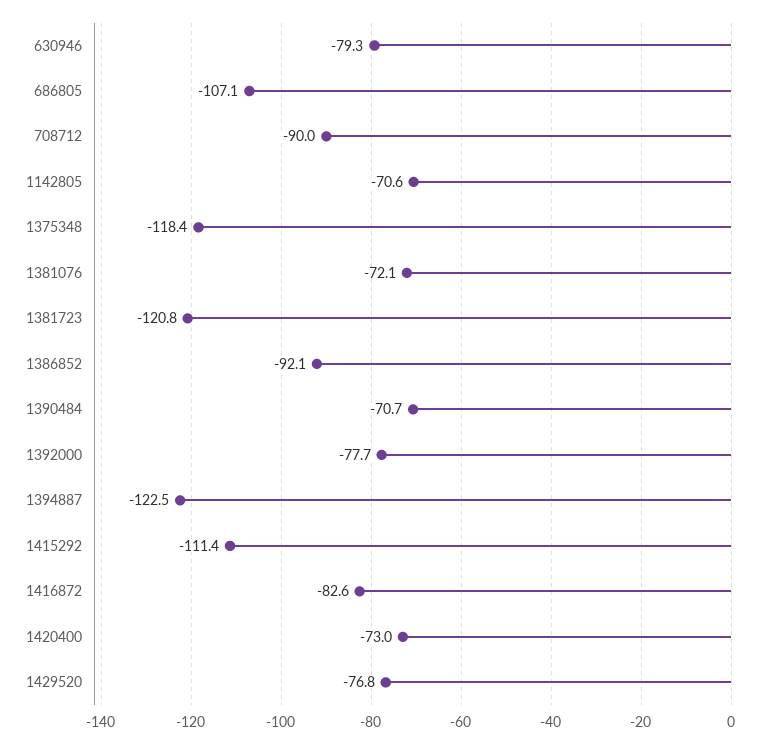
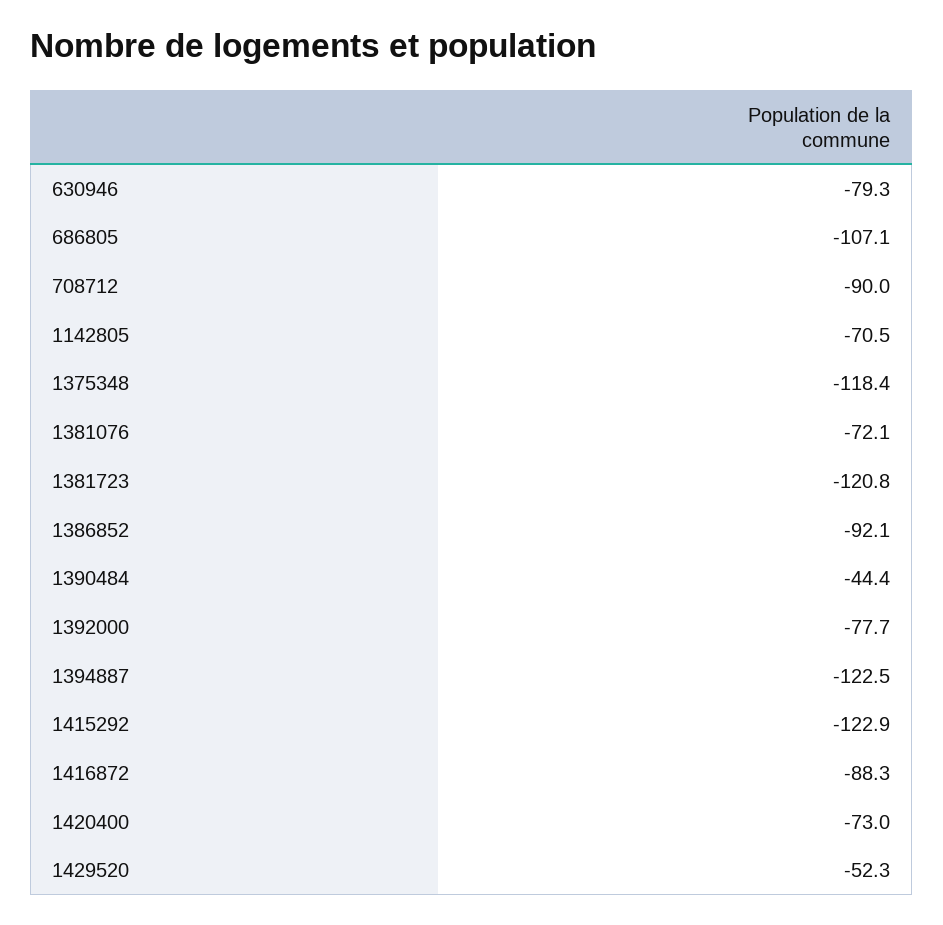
1142805: -70.6 -> -70.5
1390484: -70.7 -> -44.4
1415292: -111.4 -> -122.9
1416872: -82.6 -> -88.3
1429520: -76.8 -> -52.3

